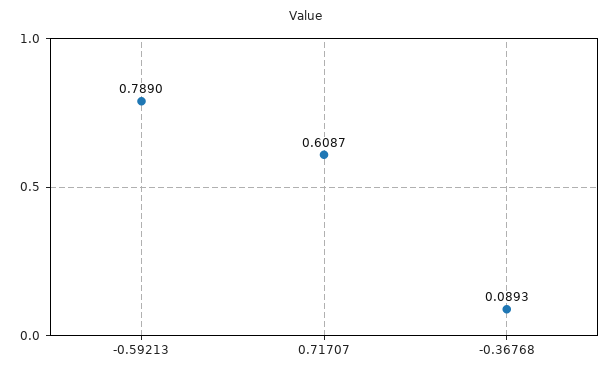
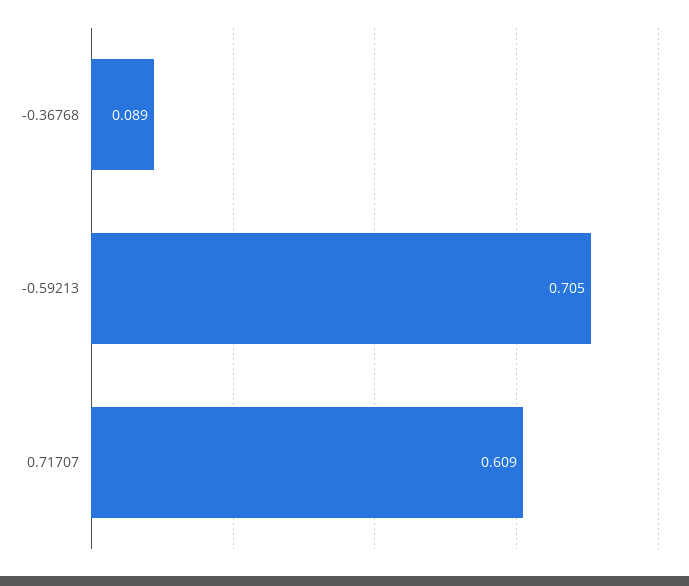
-0.59213: 0.789 -> 0.705

